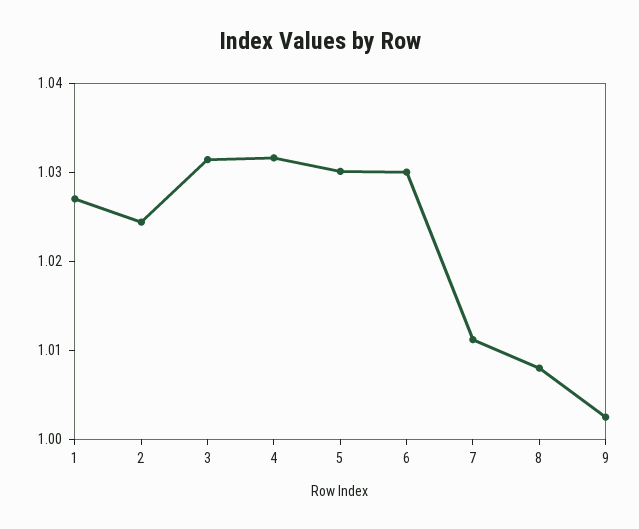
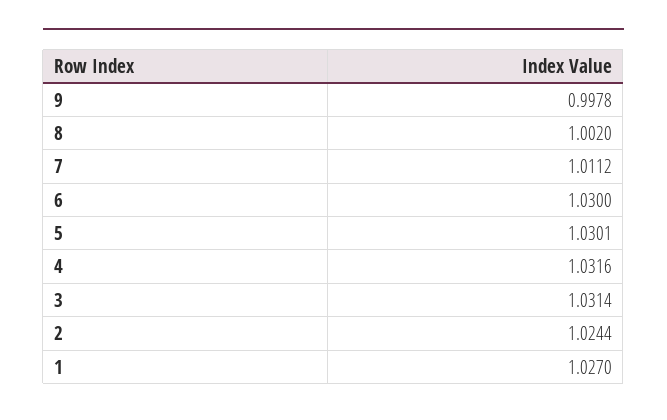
8: 1.008 -> 1.002
9: 1.002 -> 0.9978

